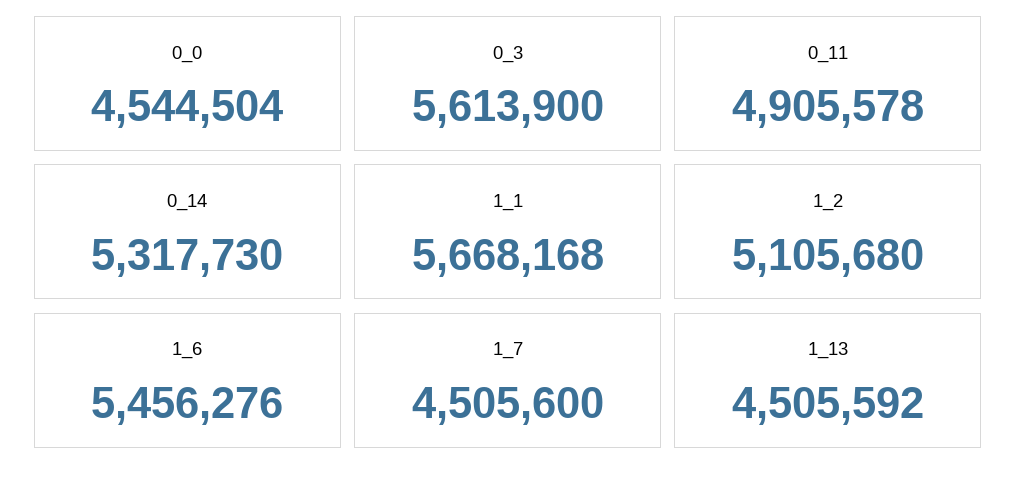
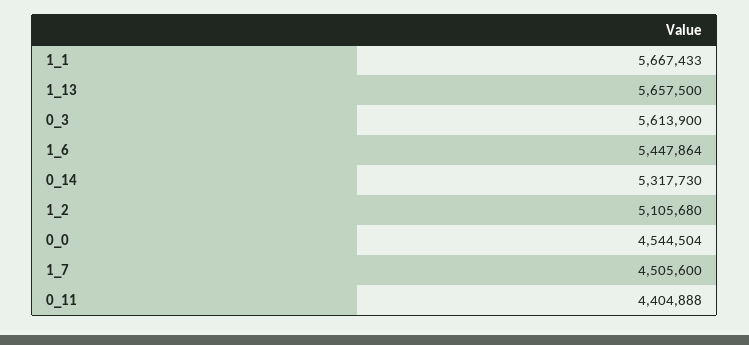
0_11: 4905578 -> 4404888
1_1: 5668168 -> 5667433
1_6: 5456276 -> 5447864
1_13: 4505592 -> 5657500

